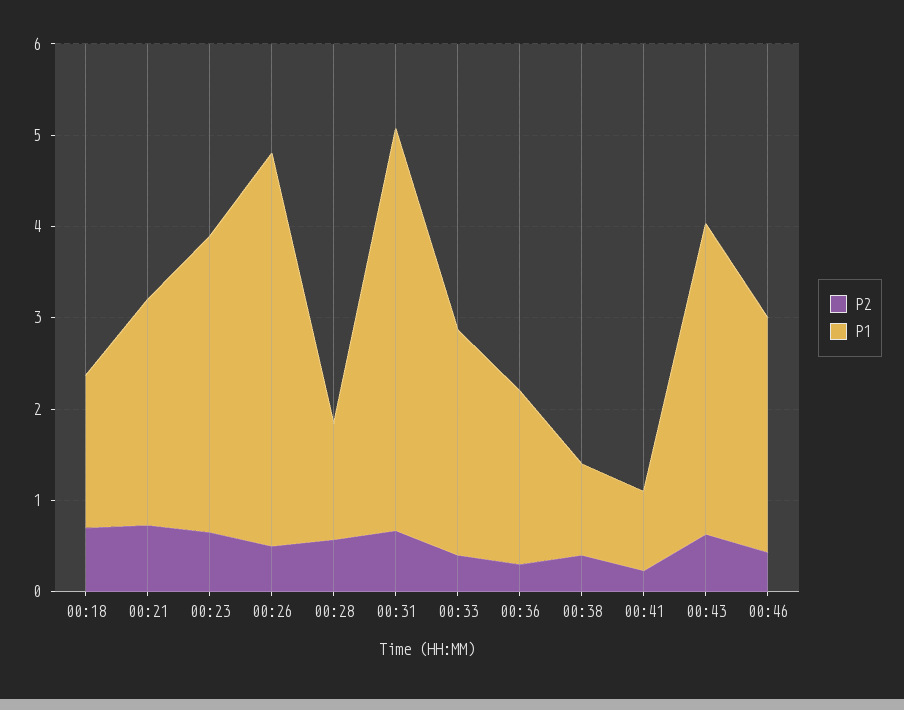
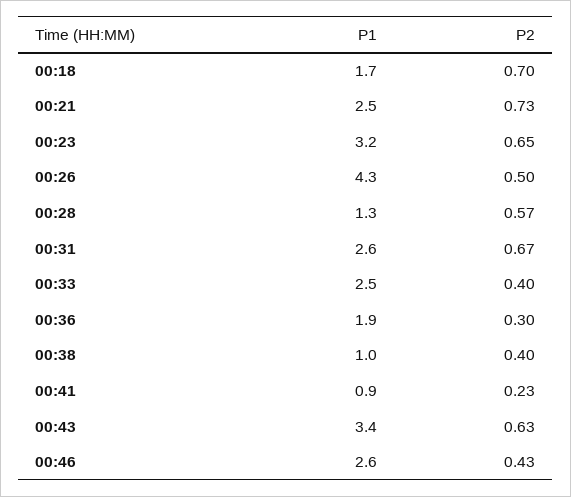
P1, 00:31: 4.4 -> 2.6

